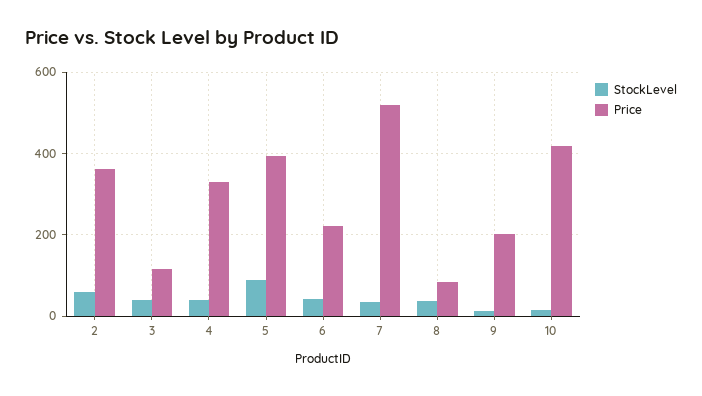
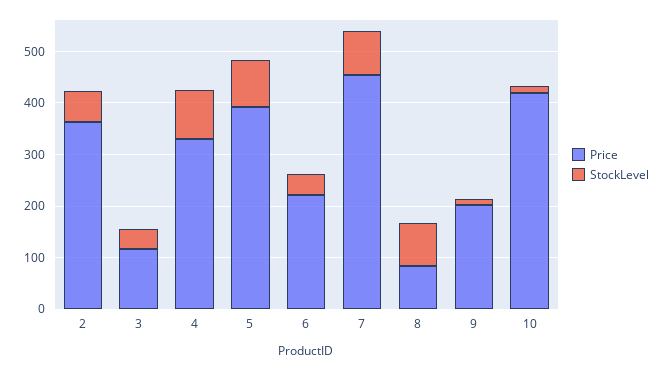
StockLevel, 4: 40 -> 100
StockLevel, 7: 40 -> 80
Price, 7: 520 -> 460
StockLevel, 8: 40 -> 80

